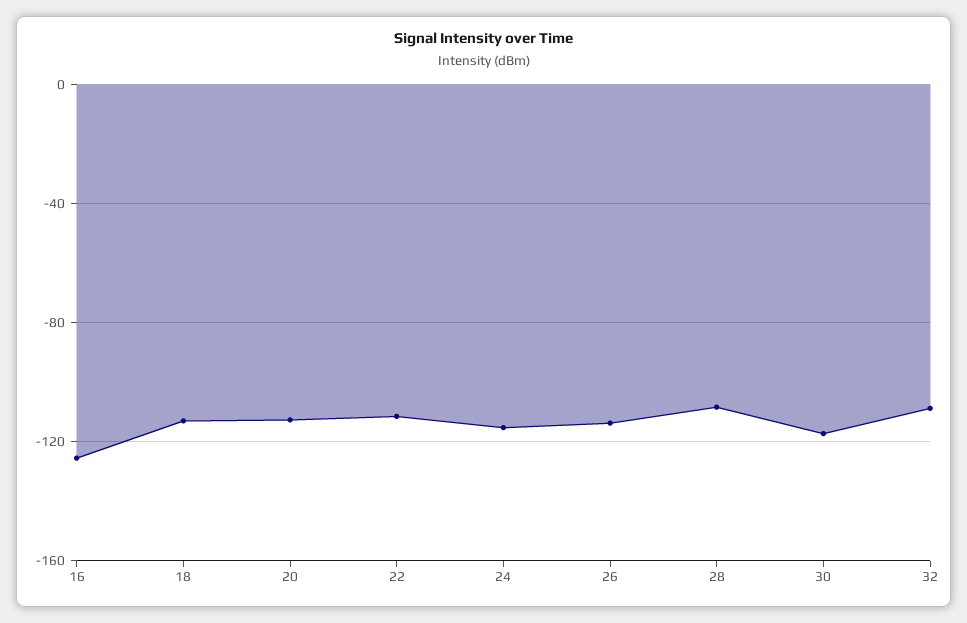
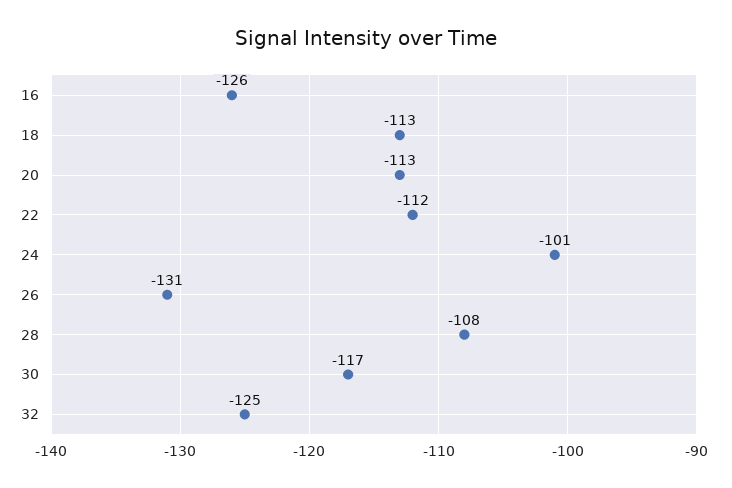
24: -115 -> -101
26: -115 -> -131
32: -110 -> -125

